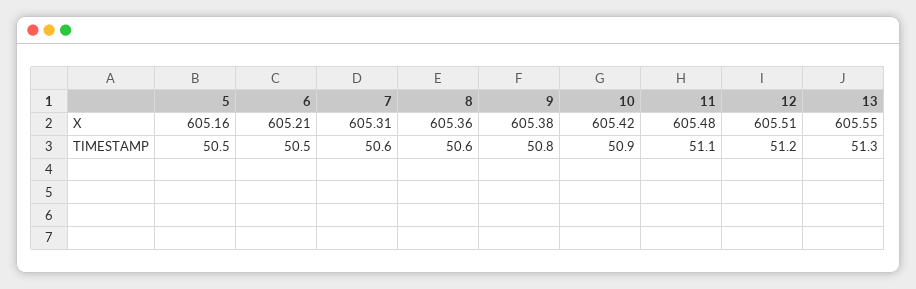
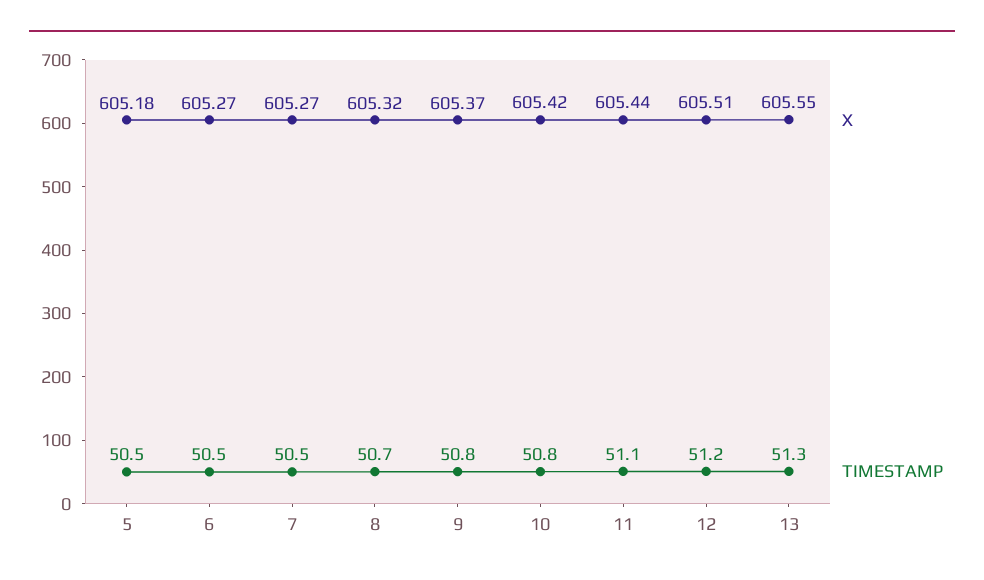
X, 5: 605.16 -> 605.18
X, 6: 605.21 -> 605.27
X, 7: 605.31 -> 605.27
X, 8: 605.36 -> 605.32
X, 9: 605.38 -> 605.37
X, 11: 605.48 -> 605.44
TIMESTAMP, 7: 50.6 -> 50.5
TIMESTAMP, 8: 50.6 -> 50.7
TIMESTAMP, 10: 50.9 -> 50.8

